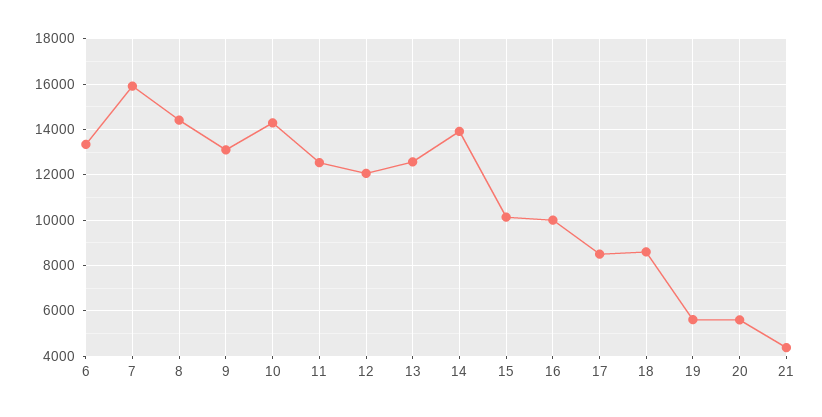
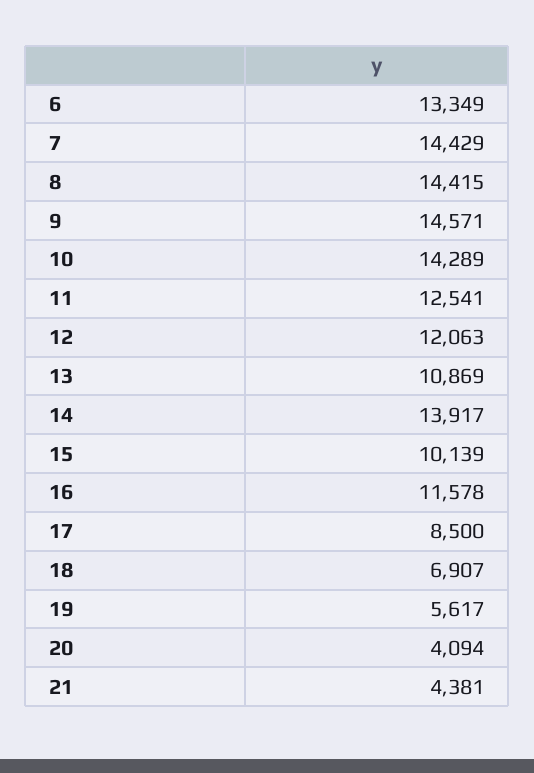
7: 16000 -> 14429
9: 13000 -> 14571
13: 12500 -> 10869
16: 10000 -> 11578
18: 8500 -> 6907
20: 5500 -> 4094

